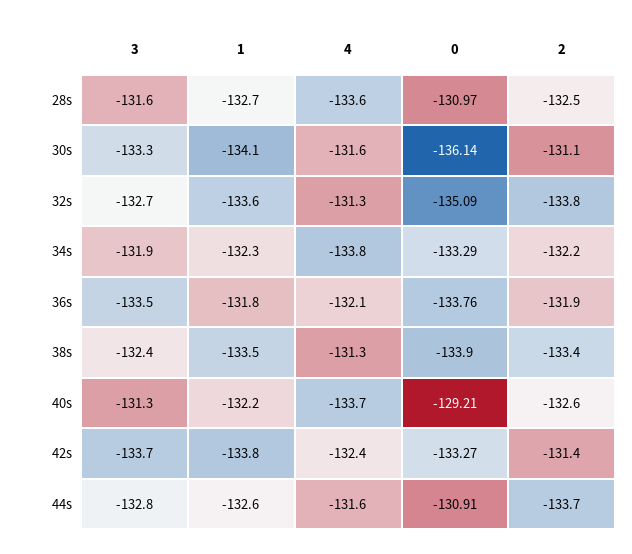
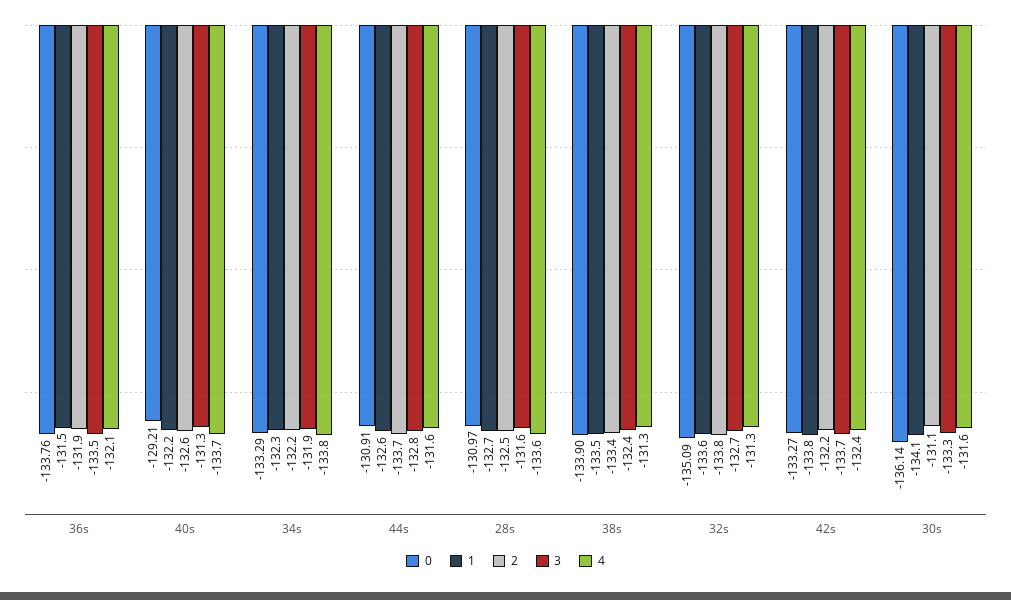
1, 36s: -131.8 -> -131.5
2, 42s: -131.4 -> -132.2

